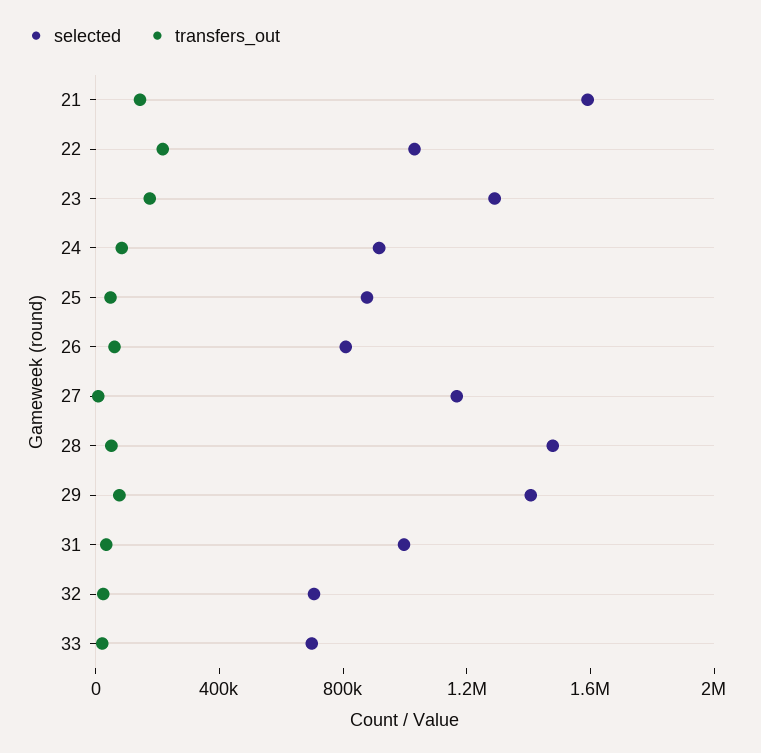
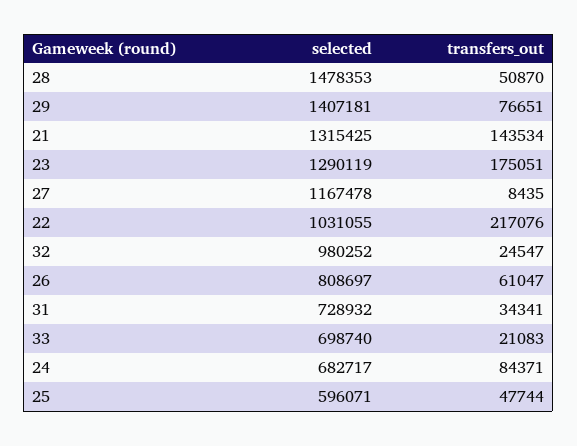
selected, 21: 1600000 -> 1315425
selected, 24: 900000 -> 682717
selected, 25: 900000 -> 596071
selected, 31: 1000000 -> 728932
selected, 32: 700000 -> 980252

